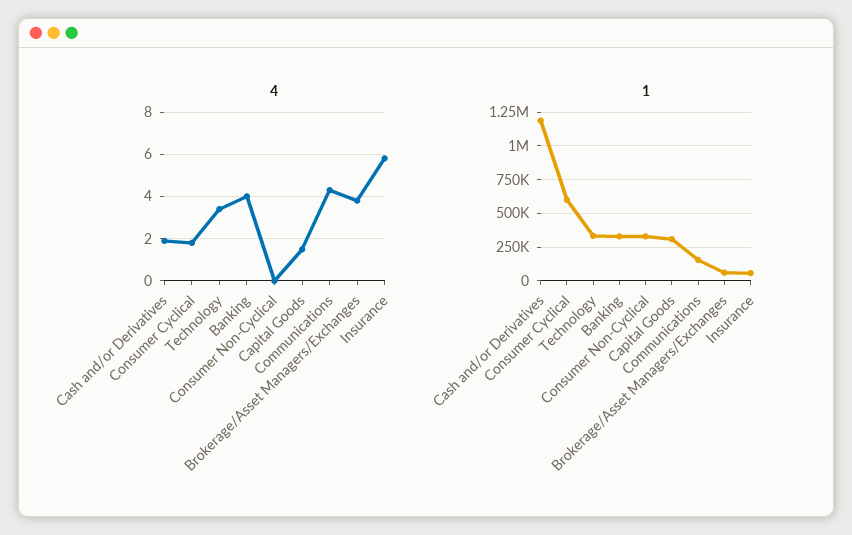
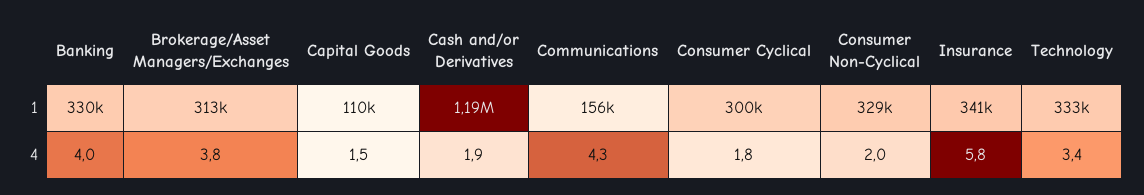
4, Consumer Non-Cyclical: 0 -> 2
1, Consumer Cyclical: 600000 -> 300000
1, Capital Goods: 300000 -> 110000
1, Brokerage/Asset Managers/Exchanges: 50000 -> 313000
1, Insurance: 50000 -> 341000

